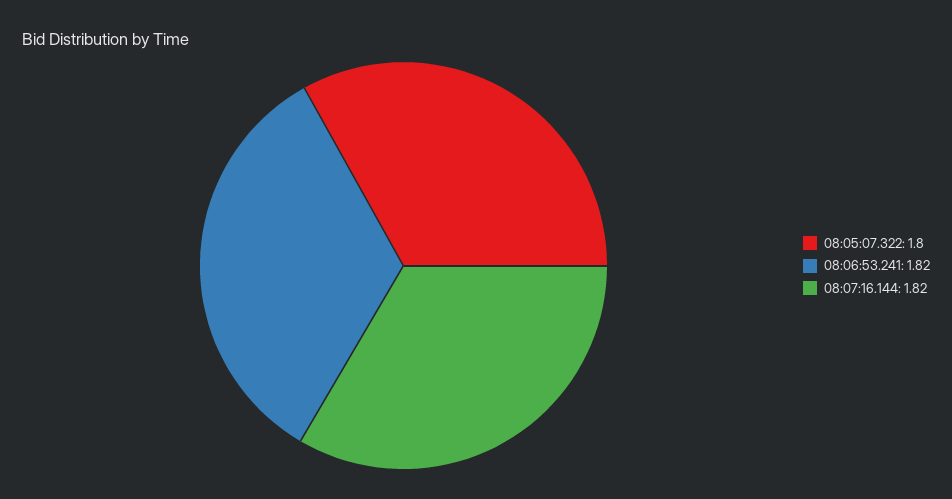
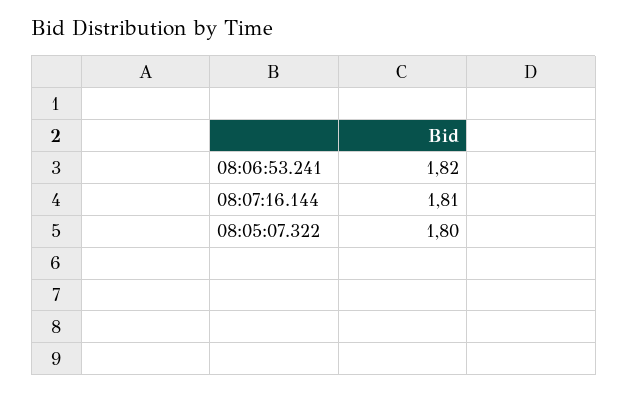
08:07:16.144: 1.82 -> 1.81

